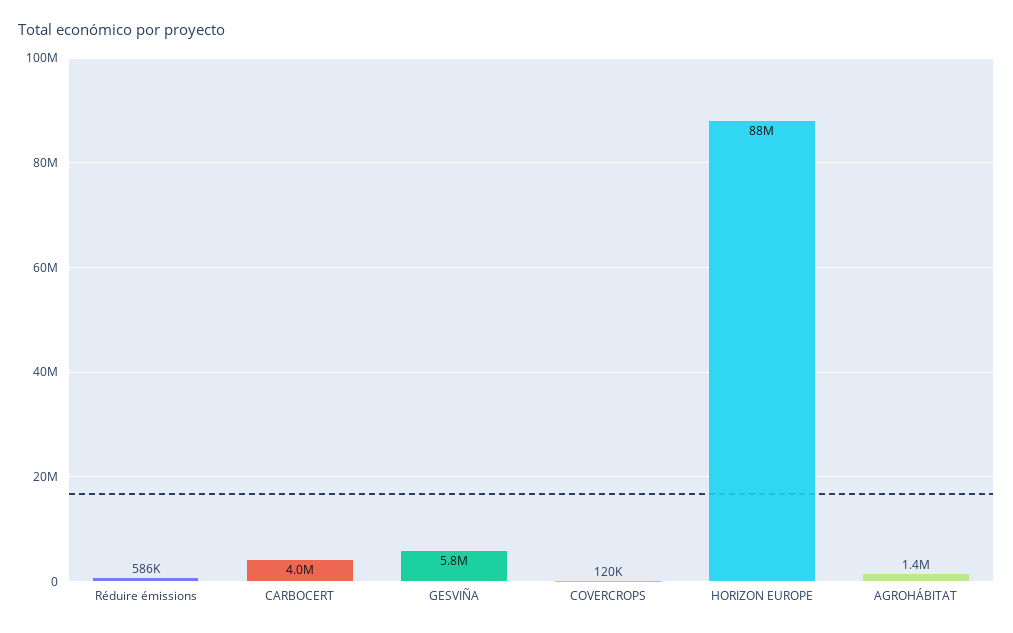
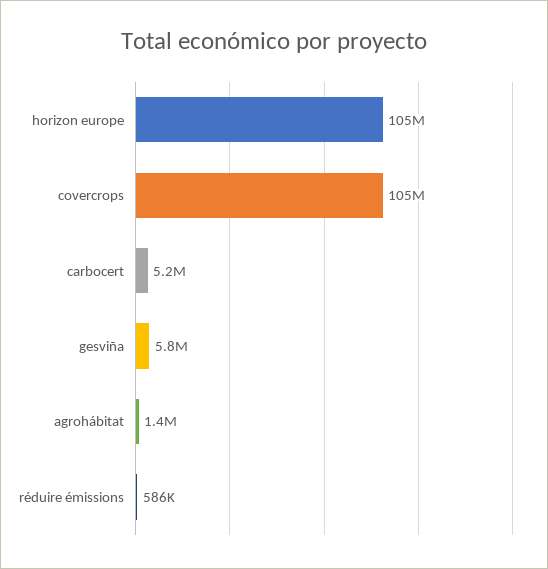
CARBOCERT: 4000000 -> 5200000
COVERCROPS: 120000 -> 105000000
HORIZON EUROPE: 88000000 -> 105000000

